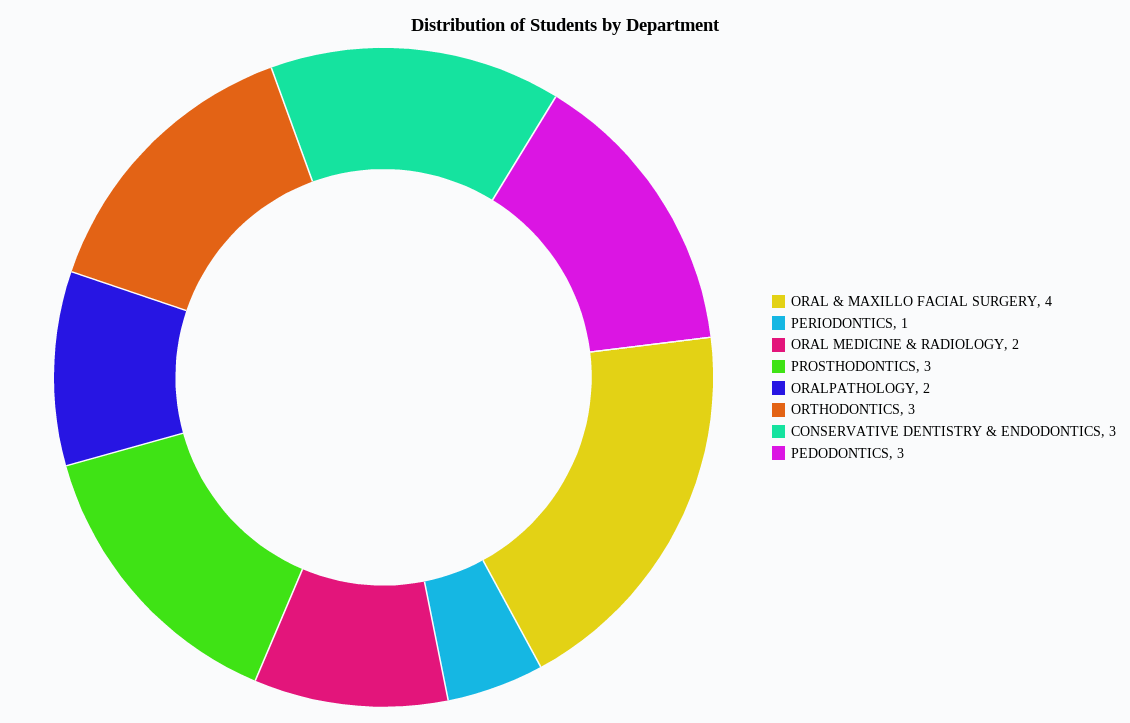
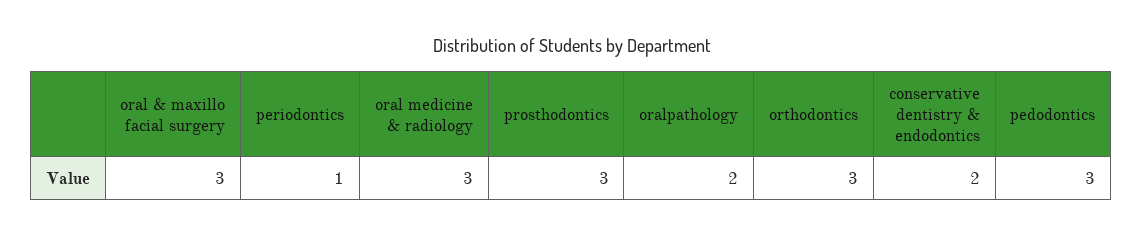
ORAL & MAXILLO FACIAL SURGERY: 4 -> 3
ORAL MEDICINE & RADIOLOGY: 2 -> 3
CONSERVATIVE DENTISTRY & ENDODONTICS: 3 -> 2

